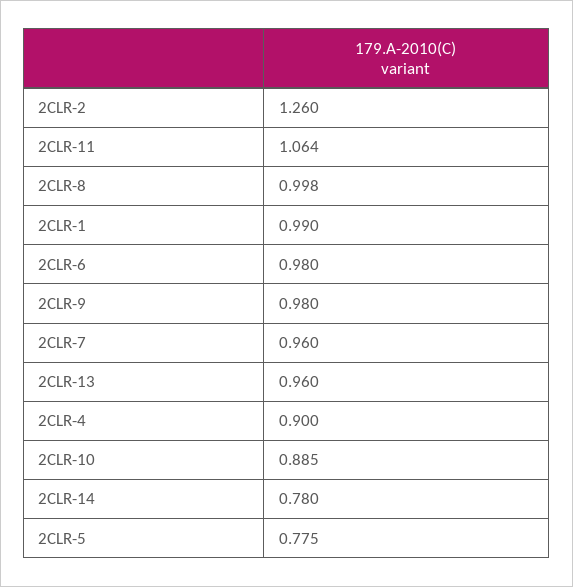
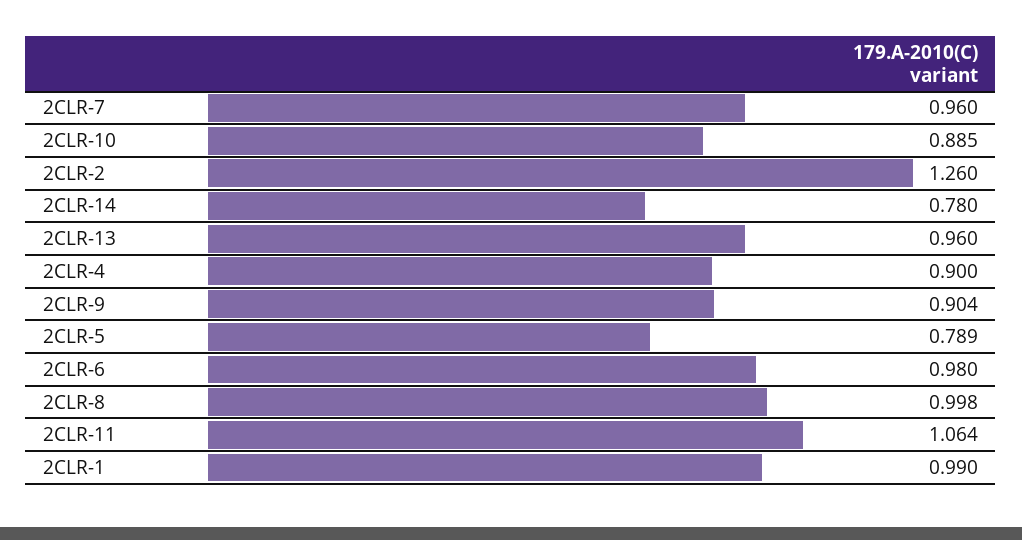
2CLR-9: 0.98 -> 0.904
2CLR-5: 0.775 -> 0.789

